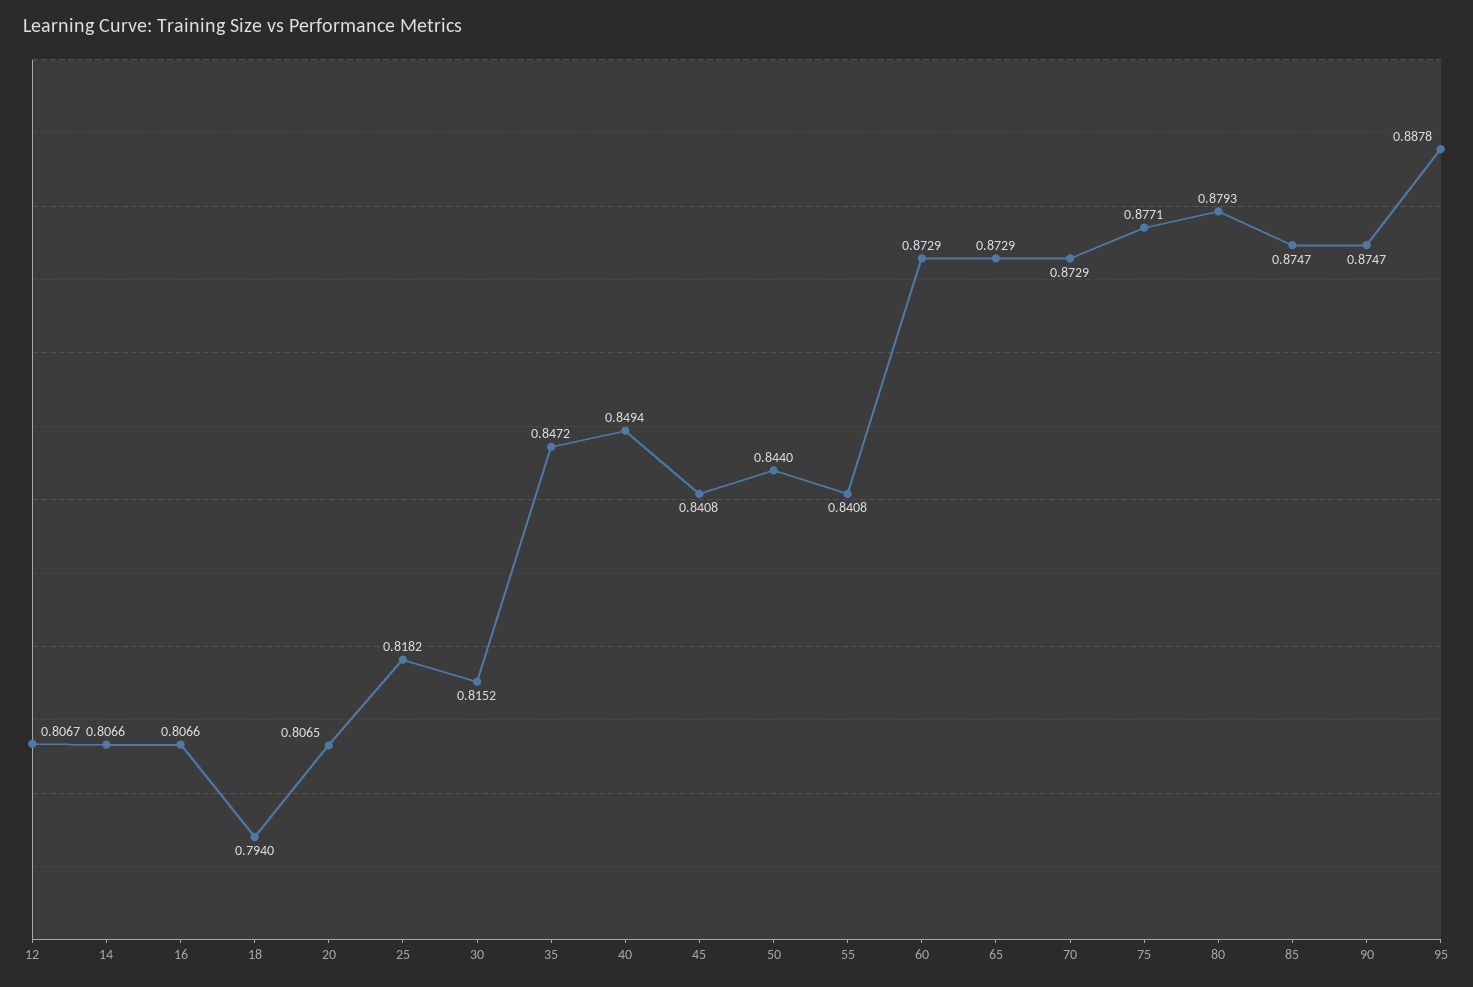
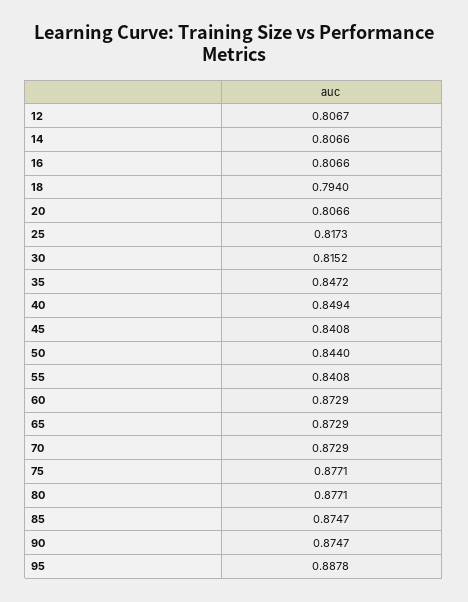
20: 0.8065 -> 0.8066
25: 0.8182 -> 0.8173
80: 0.8793 -> 0.8771

